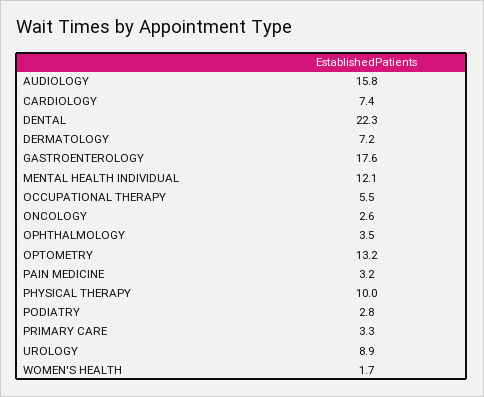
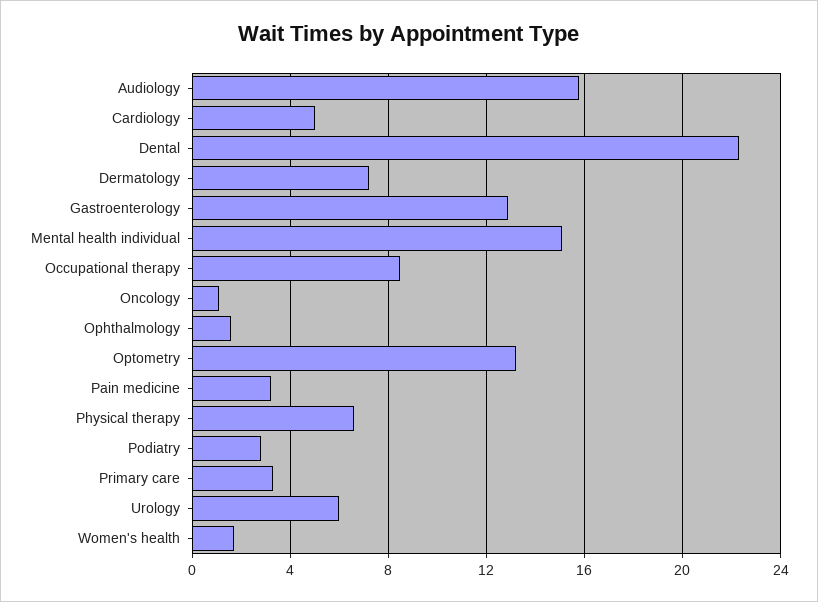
CARDIOLOGY: 7.4 -> 5
GASTROENTEROLOGY: 17.6 -> 13
MENTAL HEALTH INDIVIDUAL: 12.1 -> 15
OCCUPATIONAL THERAPY: 5.5 -> 8.5
ONCOLOGY: 2.6 -> 1
OPHTHALMOLOGY: 3.5 -> 1.5
PHYSICAL THERAPY: 10 -> 6.5
UROLOGY: 8.9 -> 6

